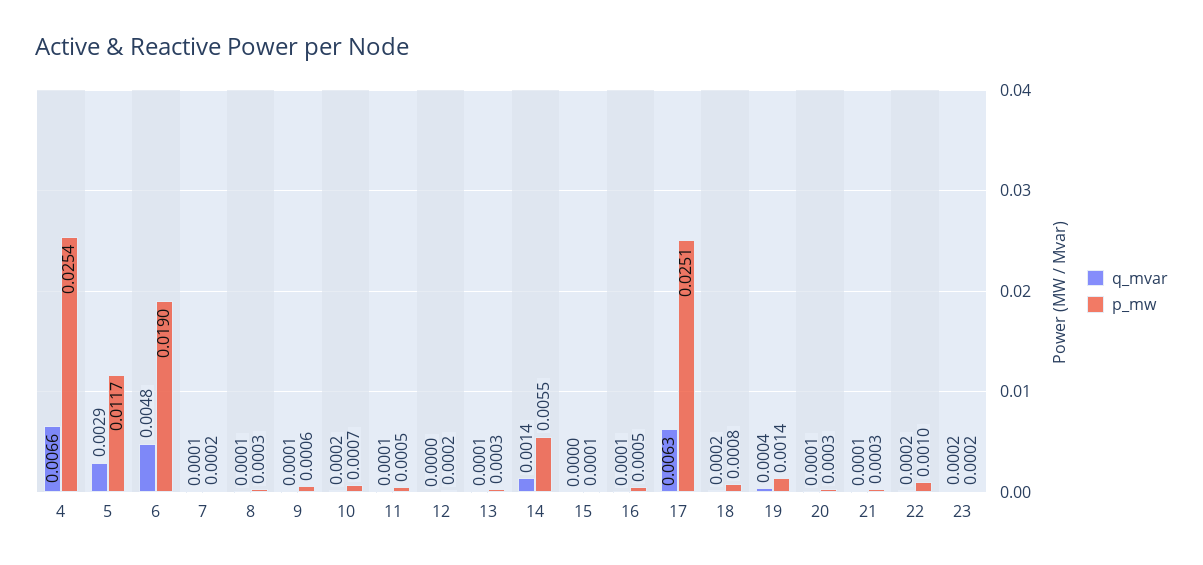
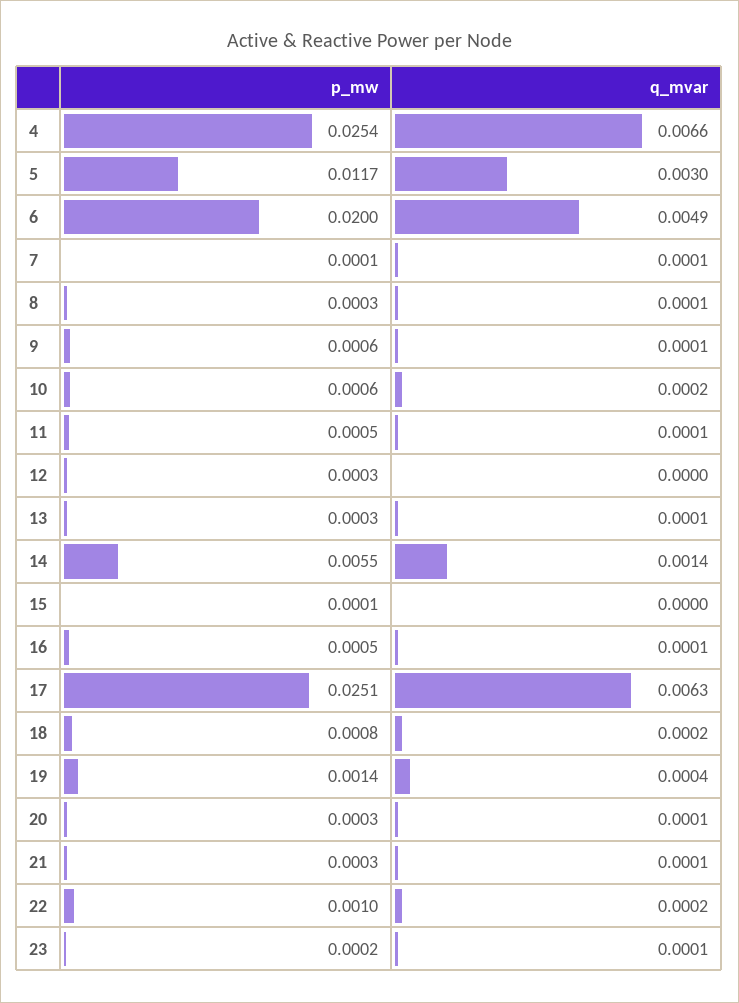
q_mvar, 5: 0.0029 -> 0.003
q_mvar, 6: 0.0048 -> 0.0049
p_mw, 6: 0.019 -> 0.02
p_mw, 7: 0.0002 -> 0.0001
p_mw, 10: 0.0007 -> 0.0006
p_mw, 12: 0.0002 -> 0.0003
q_mvar, 23: 0.0002 -> 0.0001

